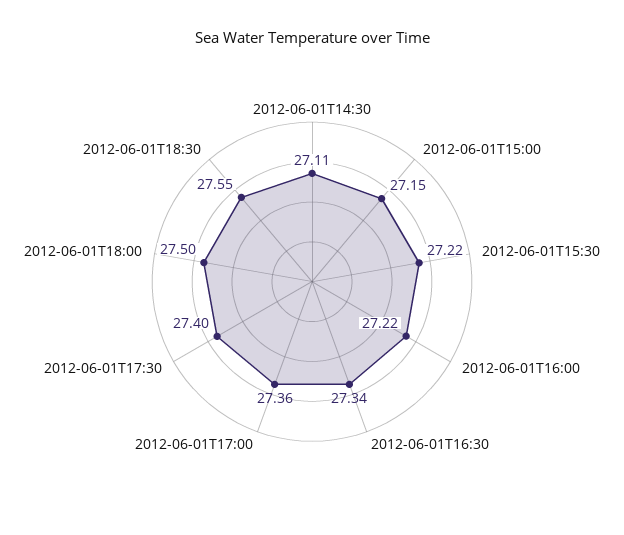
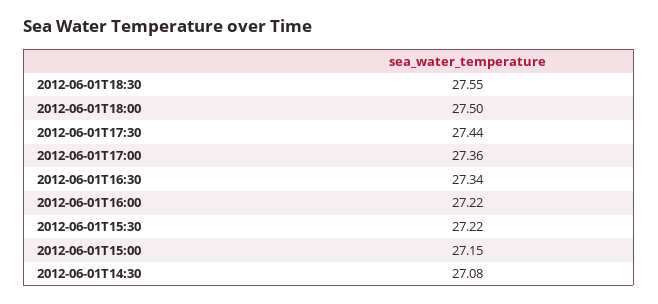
2012-06-01T14:30: 27.11 -> 27.08
2012-06-01T17:30: 27.4 -> 27.44

